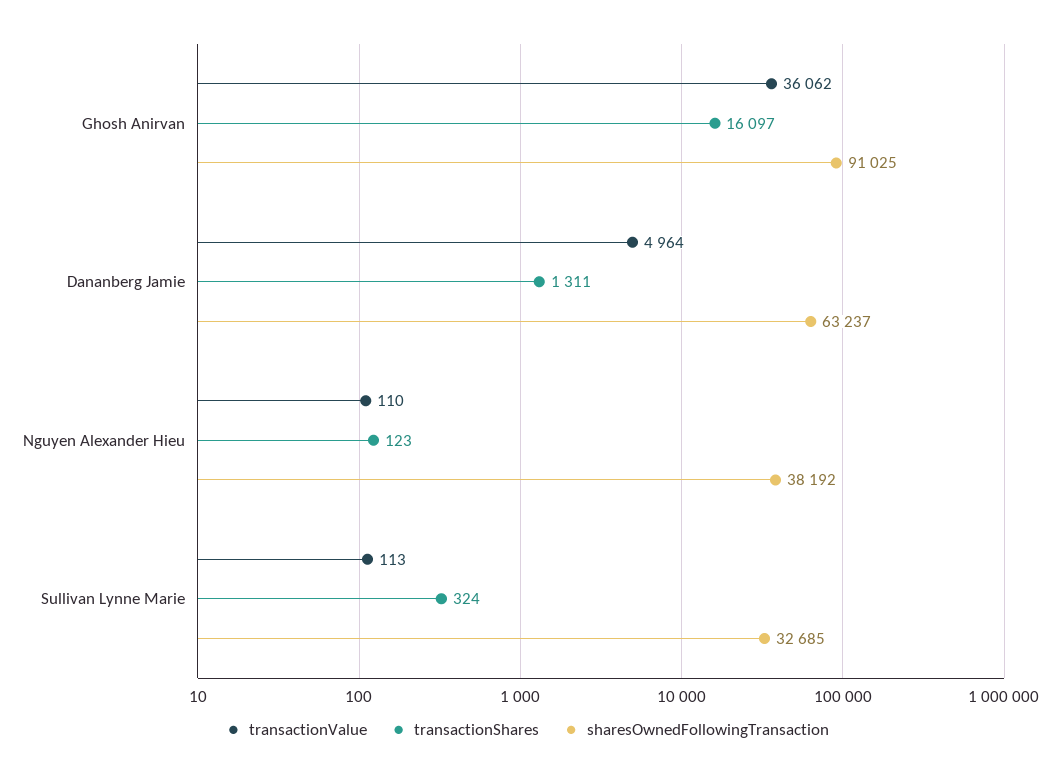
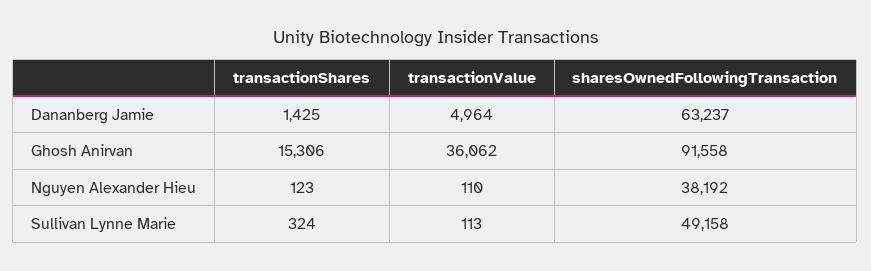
transactionShares, Ghosh Anirvan: 16097 -> 15306
sharesOwnedFollowingTransaction, Ghosh Anirvan: 91025 -> 91558
transactionShares, Dananberg Jamie: 1311 -> 1425
sharesOwnedFollowingTransaction, Sullivan Lynne Marie: 32685 -> 49158

